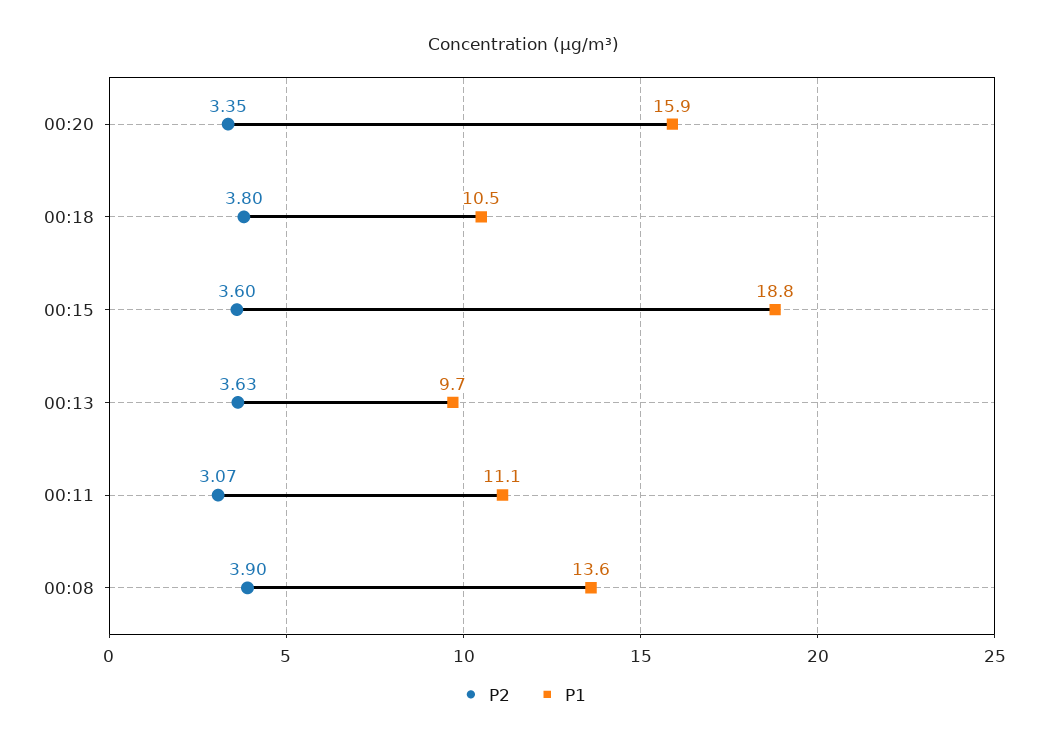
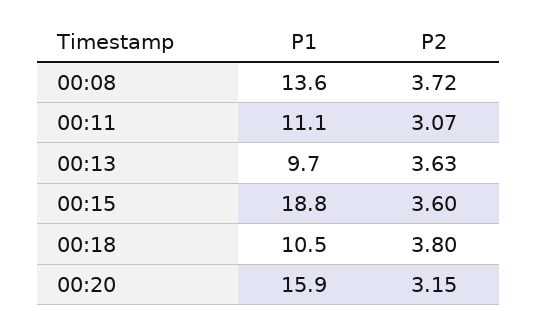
P2, 00:20: 3.35 -> 3.15
P2, 00:08: 3.9 -> 3.72

